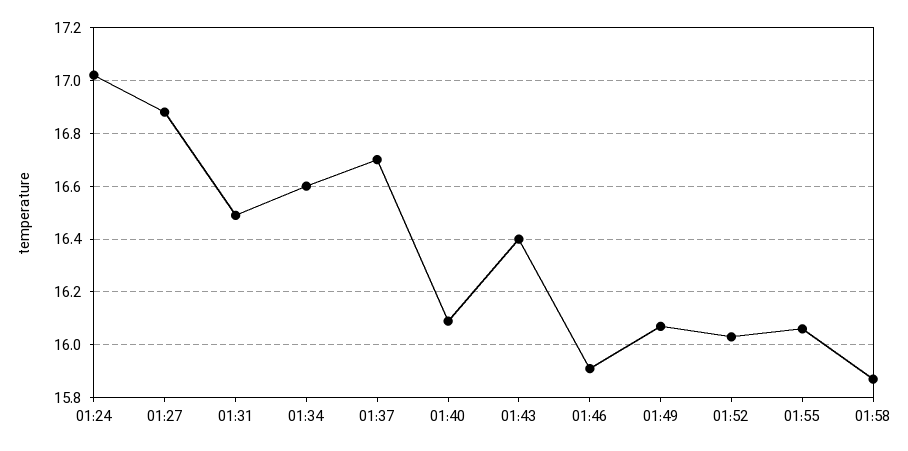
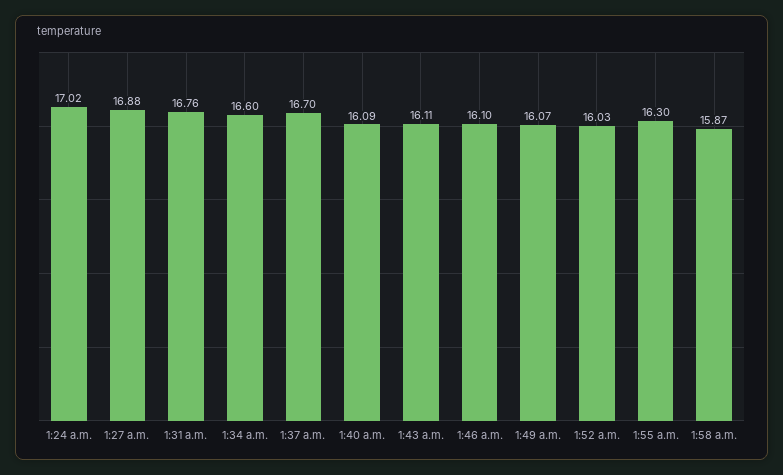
01:31: 16.5 -> 16.76
01:43: 16.4 -> 16.11
01:46: 15.9 -> 16.1
01:55: 16.05 -> 16.3

